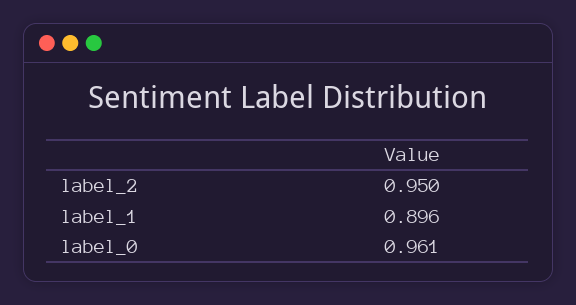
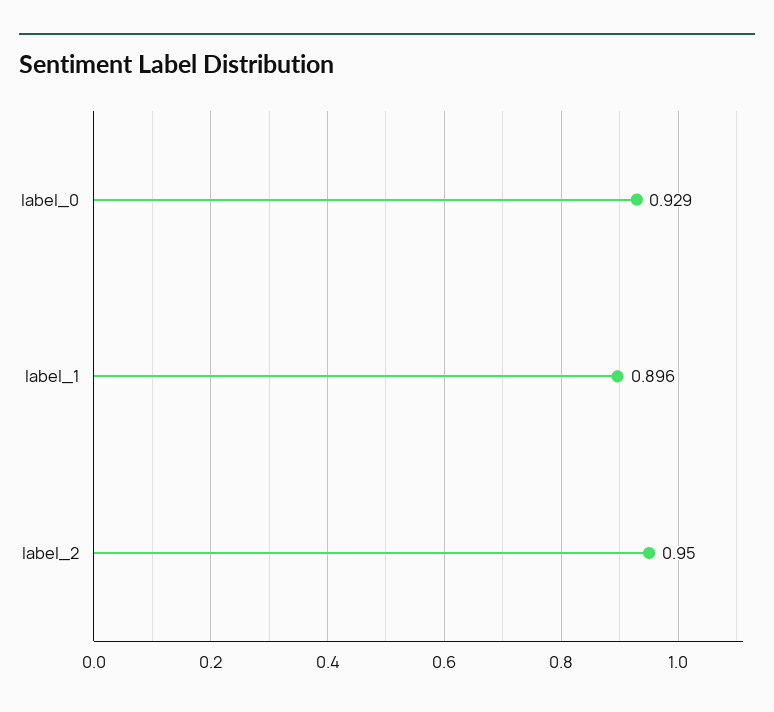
label_0: 0.961 -> 0.929

